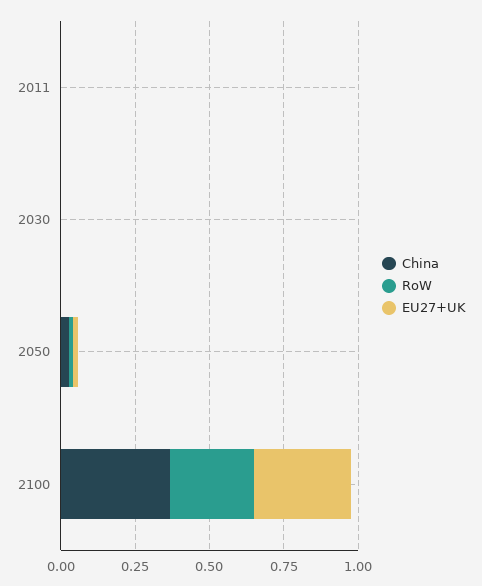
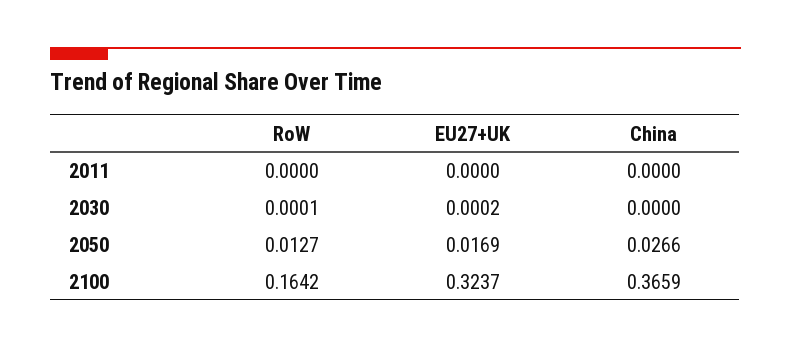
RoW, 2100: 0.3 -> 0.1642

